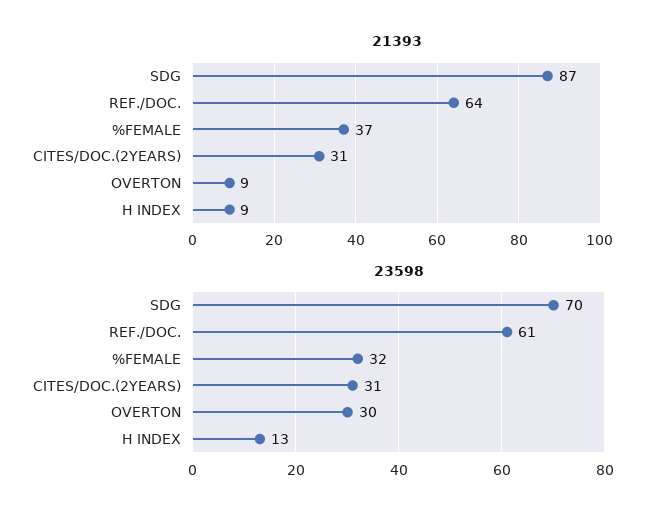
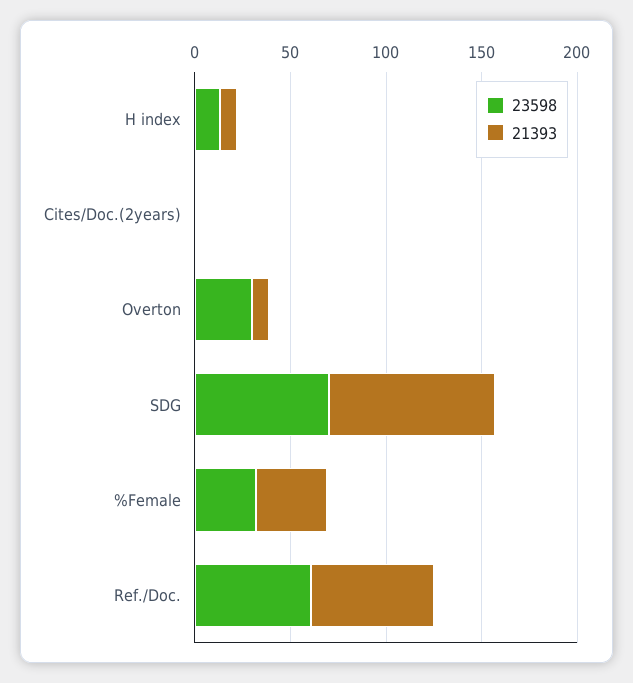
21393, CITES/DOC.(2YEARS): 31 -> 0
23598, CITES/DOC.(2YEARS): 31 -> 0

